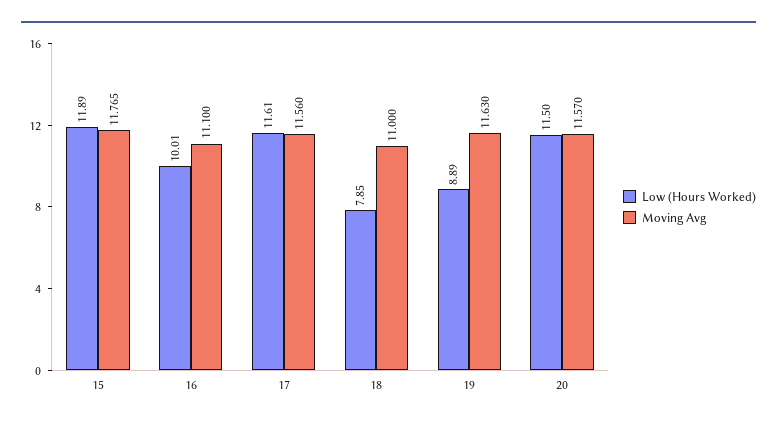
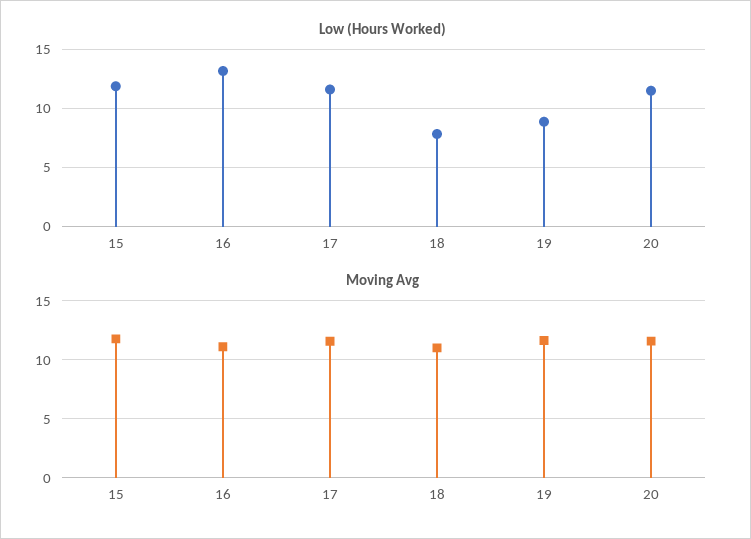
Low (Hours Worked), 16: 10.01 -> 13

